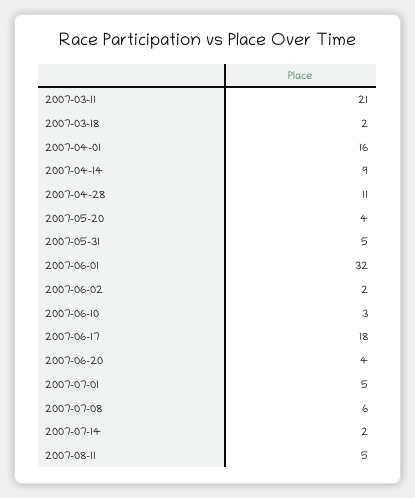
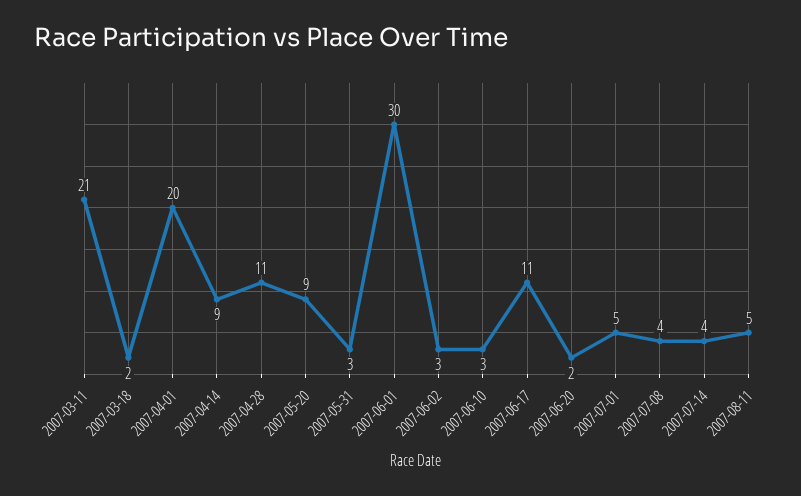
2007-04-01: 16 -> 20
2007-05-20: 4 -> 9
2007-05-31: 5 -> 3
2007-06-01: 32 -> 30
2007-06-02: 2 -> 3
2007-06-17: 18 -> 11
2007-06-20: 4 -> 2
2007-07-08: 6 -> 4
2007-07-14: 2 -> 4

